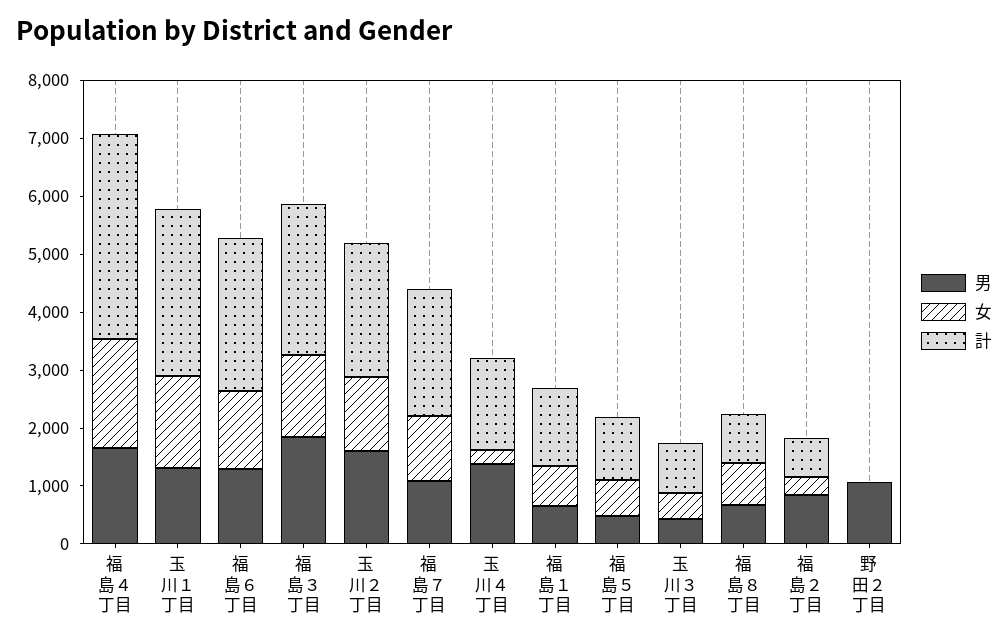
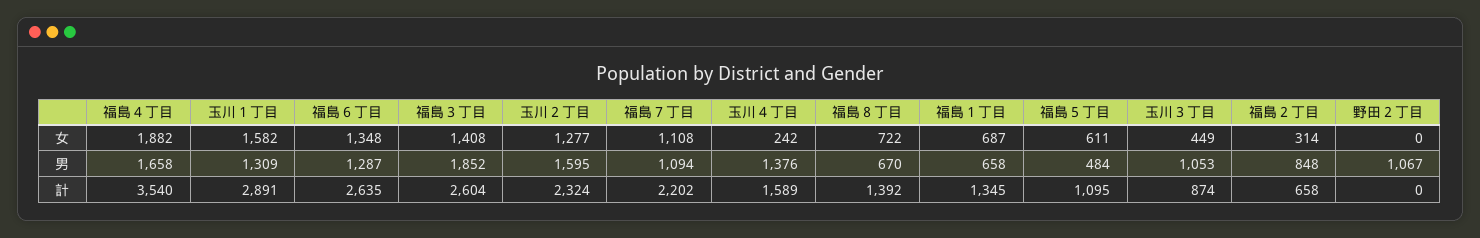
男, 玉川３丁目: 400 -> 1053
計, 福島８丁目: 800 -> 1392

